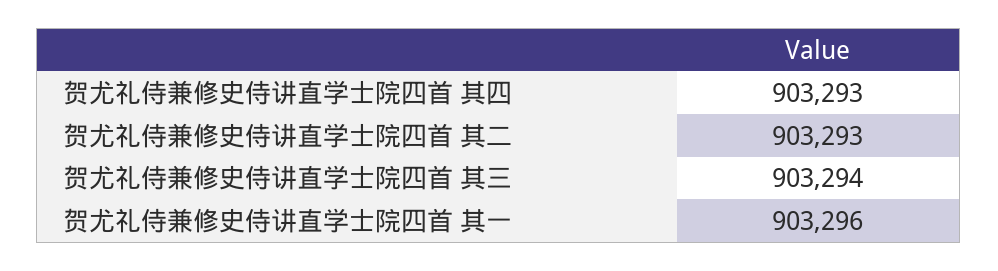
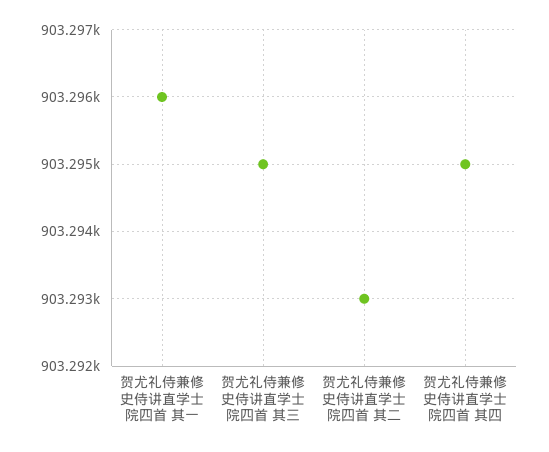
贺尤礼侍兼修史侍讲直学士院四首 其四: 903293 -> 903295
贺尤礼侍兼修史侍讲直学士院四首 其三: 903294 -> 903295

